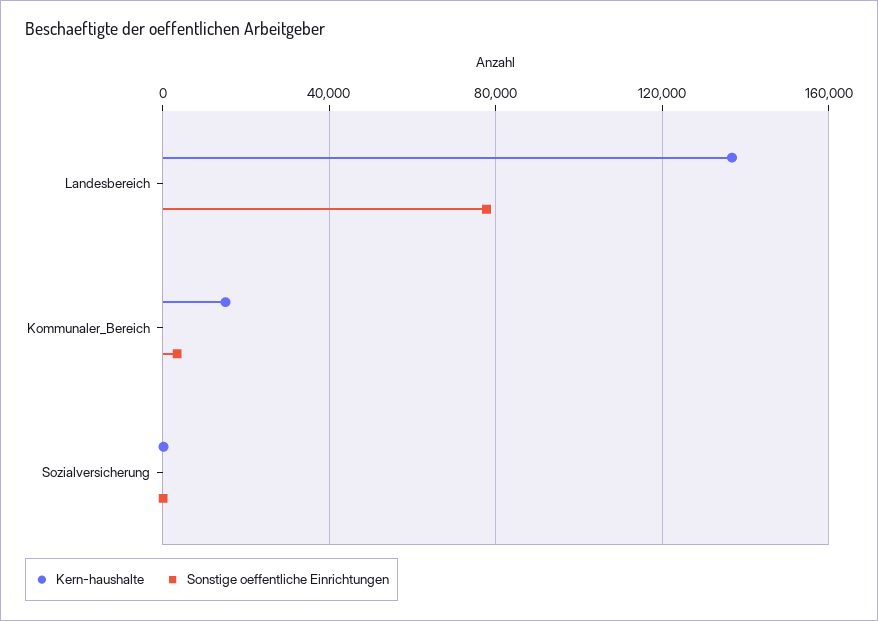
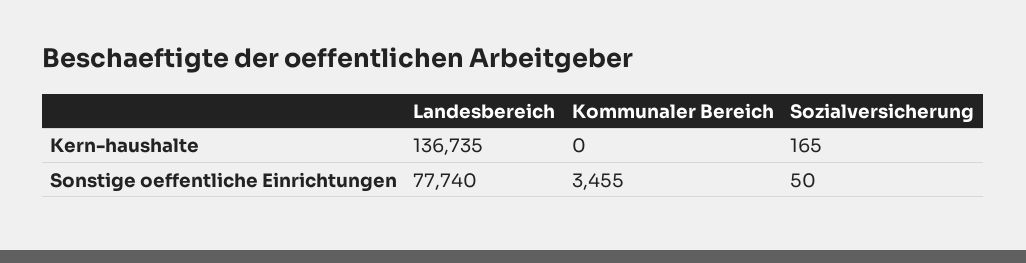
Kern-haushalte, Kommunaler_Bereich: 15000 -> 0

